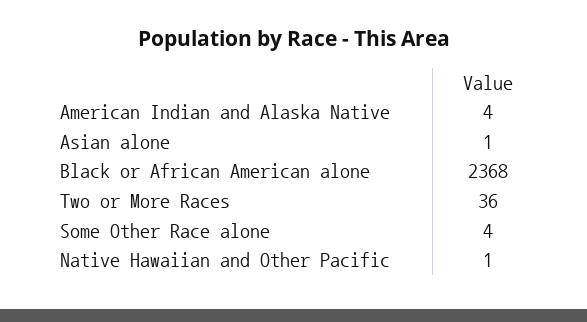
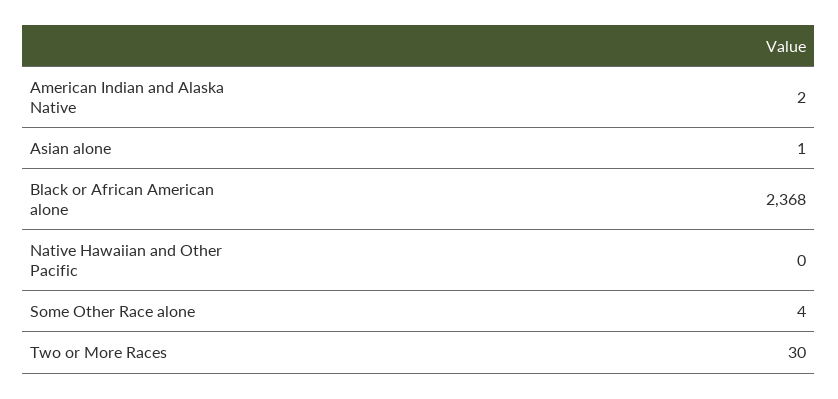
American Indian and Alaska Native: 4 -> 2
Two or More Races: 36 -> 30
Native Hawaiian and Other Pacific: 1 -> 0

